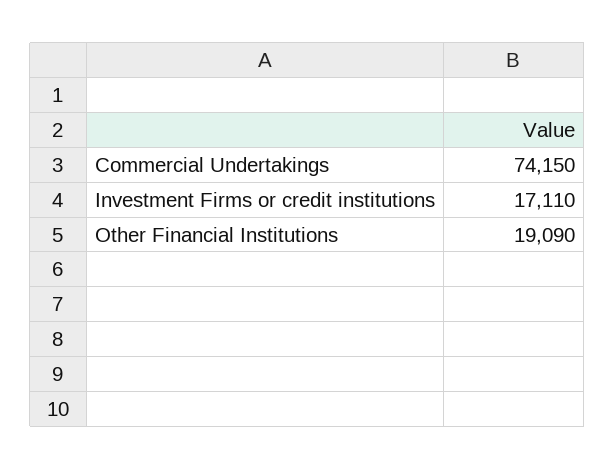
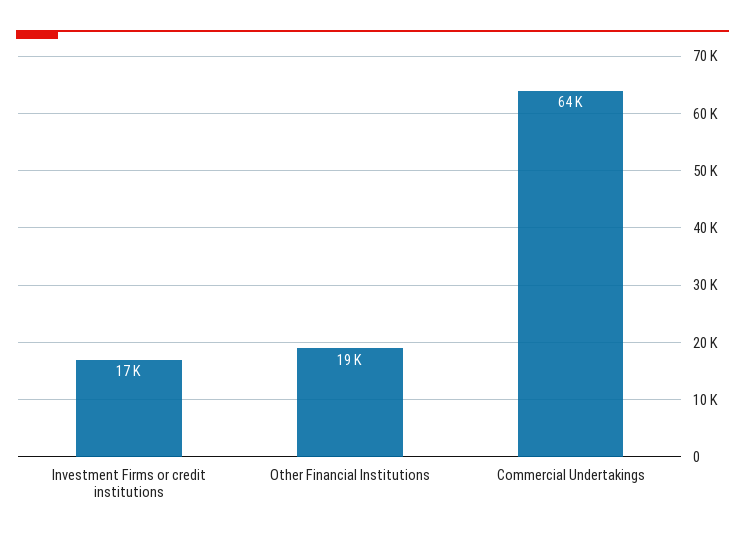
Commercial Undertakings: 74150 -> 64000

